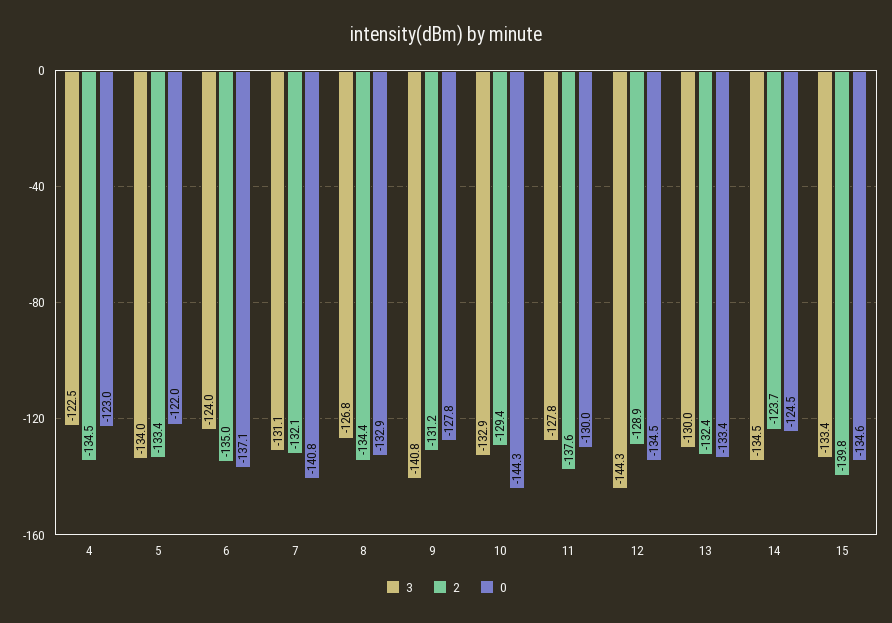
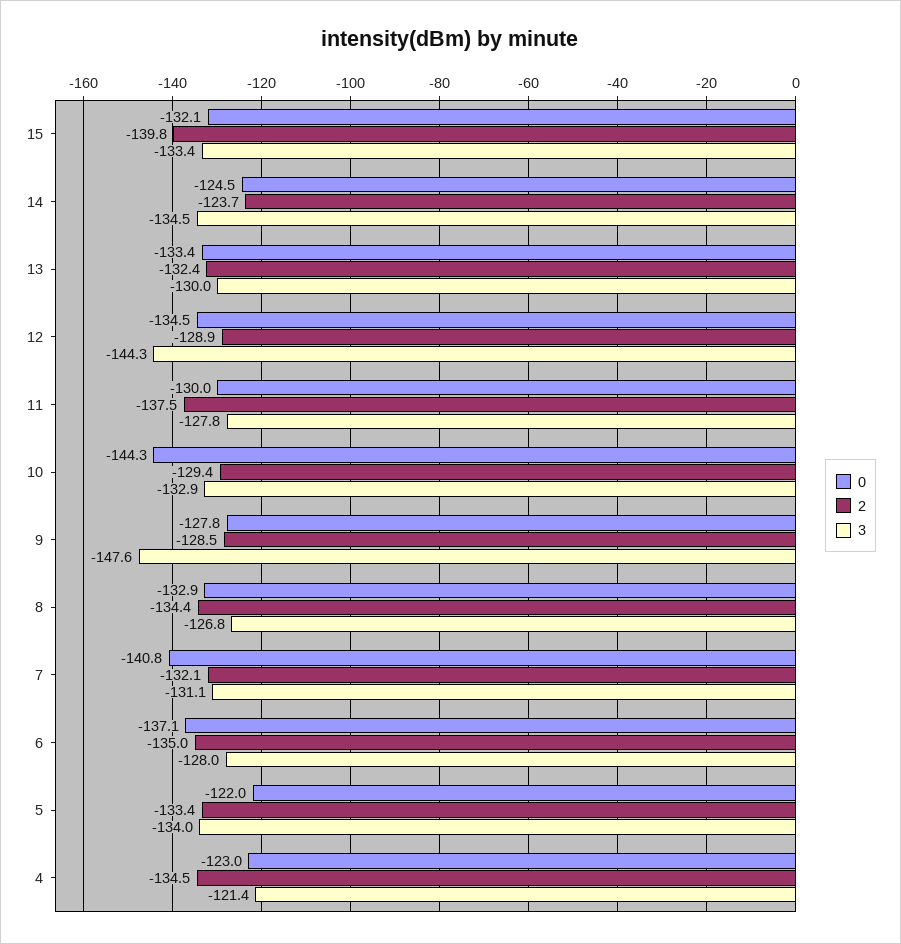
3, 4: -122.5 -> -121.4
3, 6: -124 -> -128
3, 9: -140.8 -> -147.6
2, 9: -131.2 -> -128.5
2, 11: -137.6 -> -137.5
0, 15: -134.6 -> -132.1

